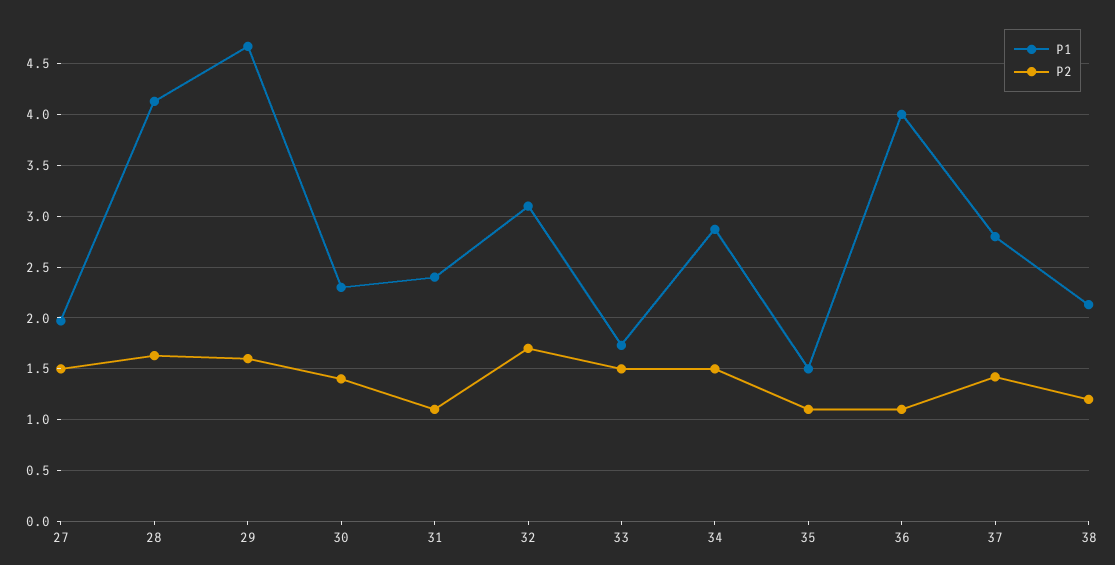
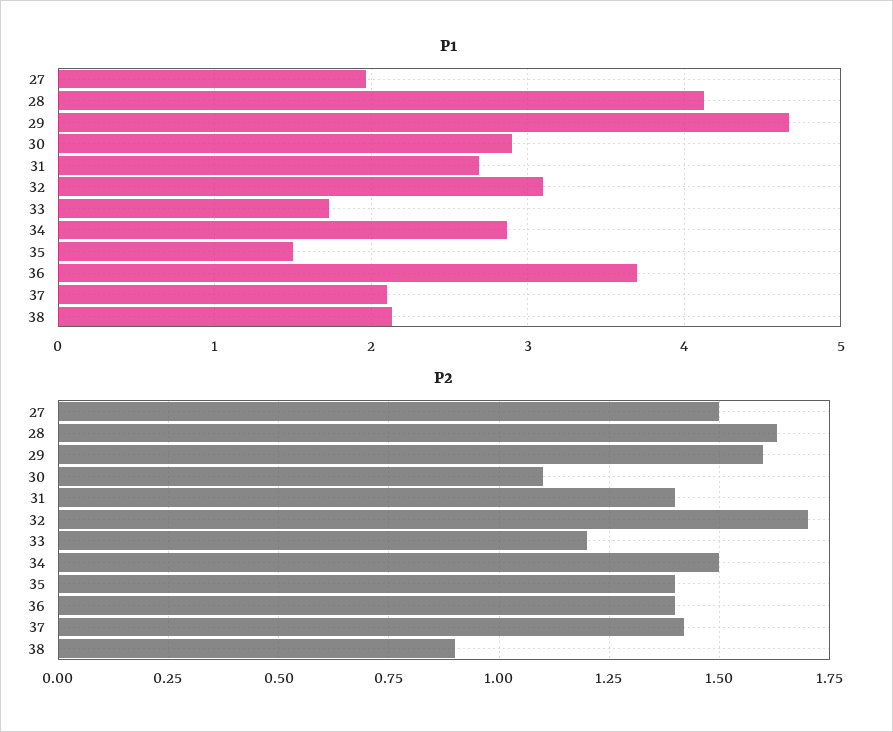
P1, 30: 2.3 -> 2.9
P2, 30: 1.4 -> 1.1
P1, 31: 2.4 -> 2.7
P2, 31: 1.1 -> 1.4
P2, 33: 1.5 -> 1.2
P2, 35: 1.1 -> 1.4
P1, 36: 4 -> 3.7
P2, 36: 1.1 -> 1.4
P1, 37: 2.8 -> 2.1
P2, 38: 1.2 -> 0.9

